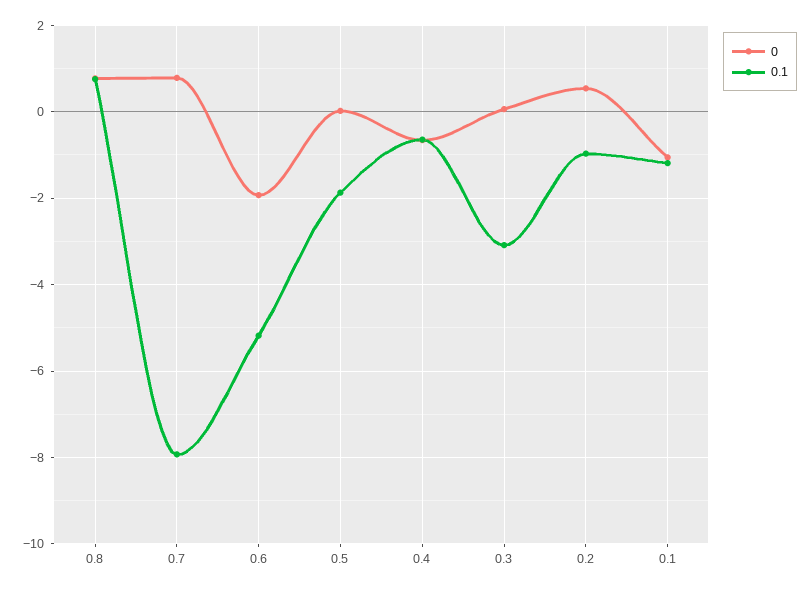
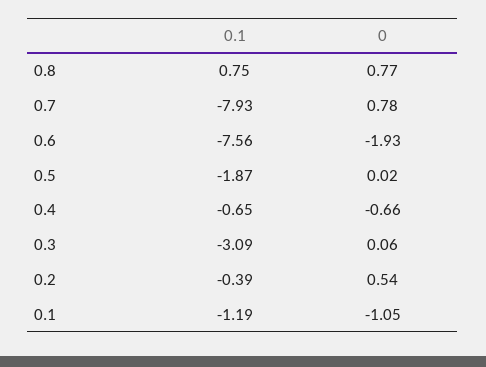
0.1, 0.6: -5.2 -> -7.56
0.1, 0.2: -1 -> -0.39

